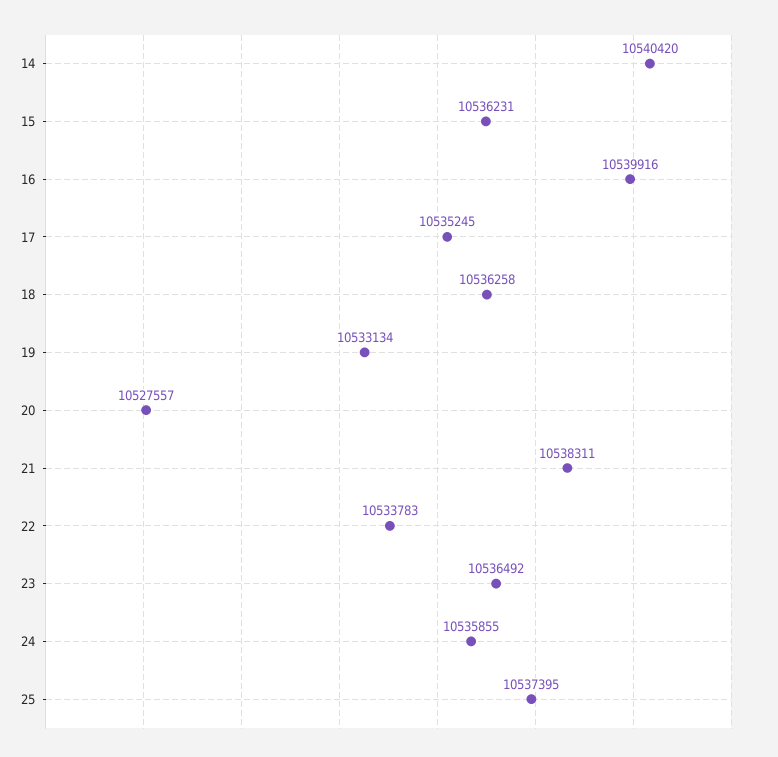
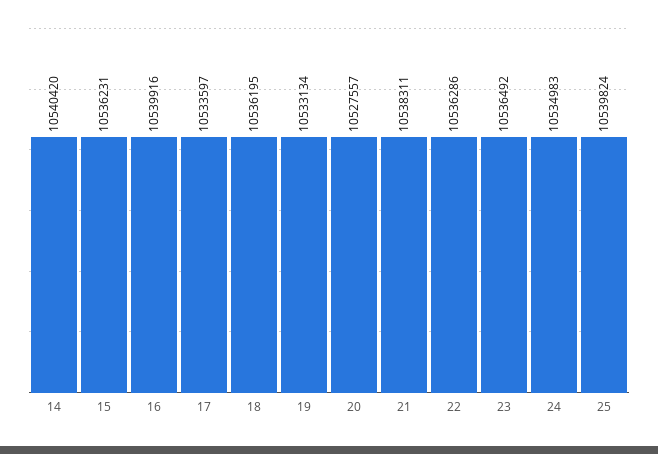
17: 10535245 -> 10533597
18: 10536258 -> 10536195
22: 10533783 -> 10536286
24: 10535855 -> 10534983
25: 10537395 -> 10539824

